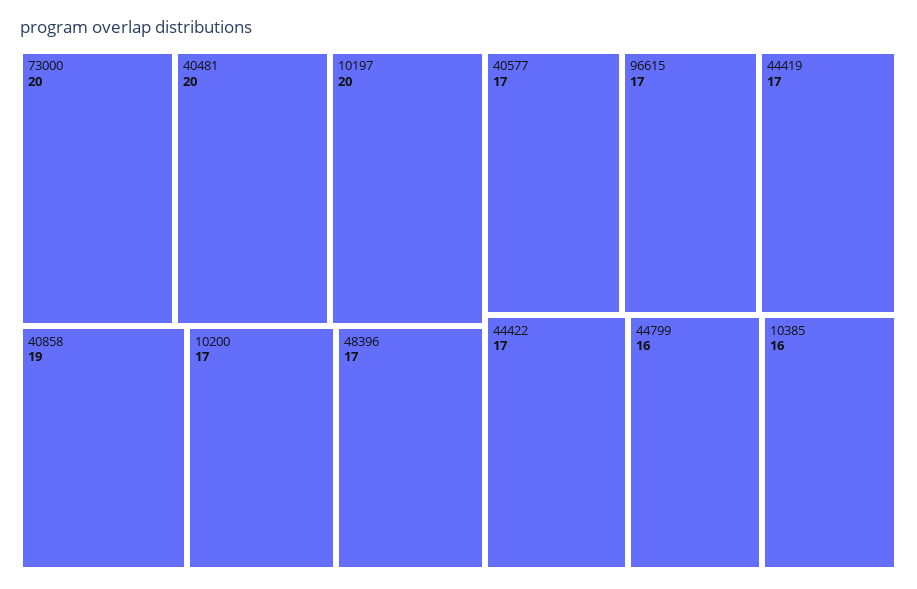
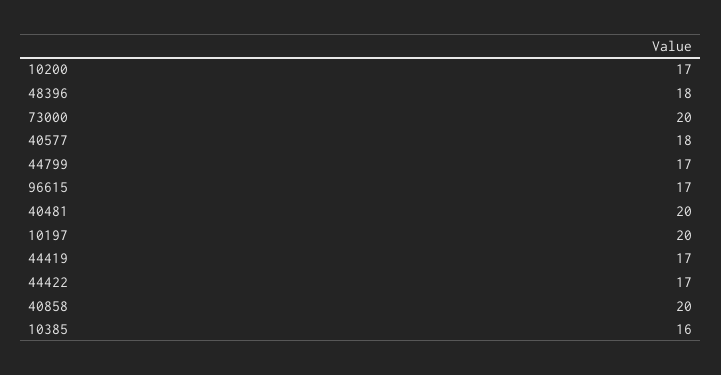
40858: 19 -> 20
48396: 17 -> 18
40577: 17 -> 18
44799: 16 -> 17

